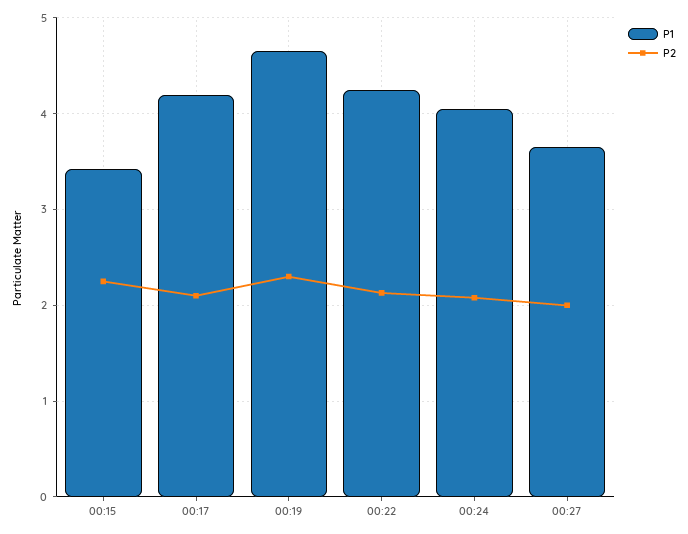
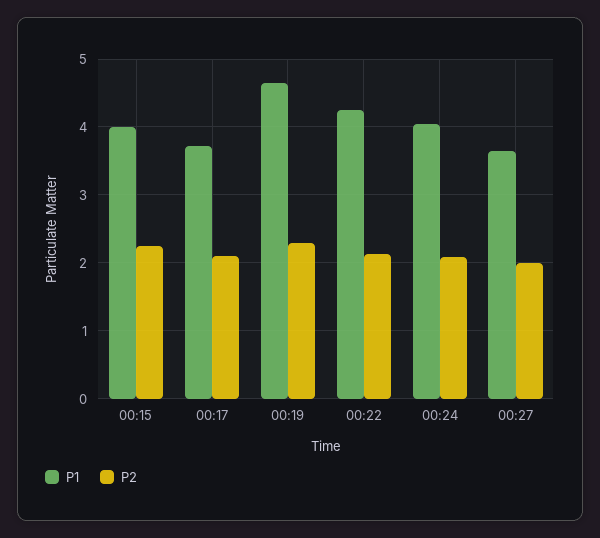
P1, 00:15: 3.4 -> 4
P1, 00:17: 4.2 -> 3.7

